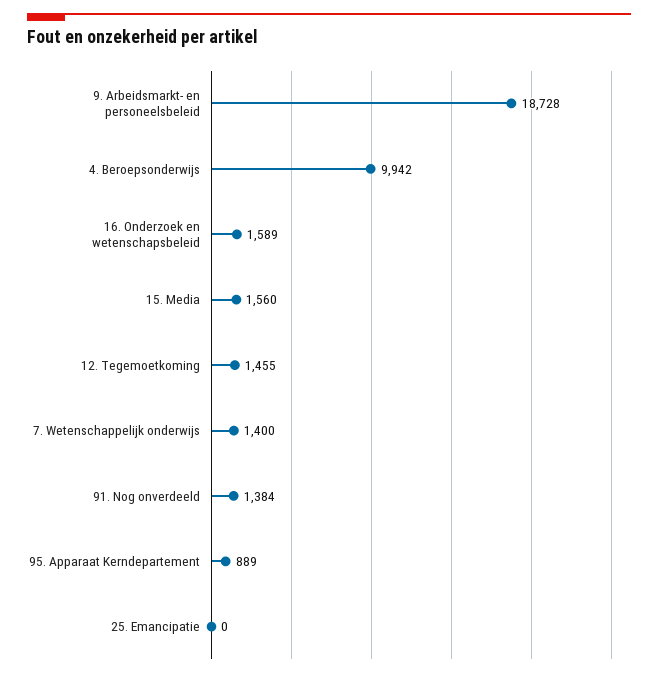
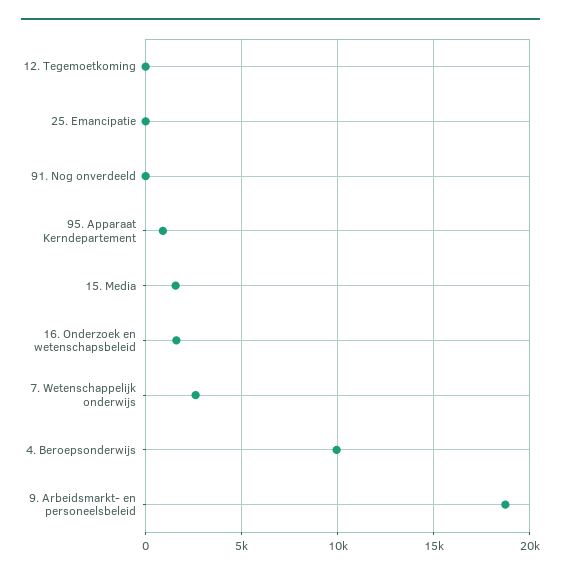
12. Tegemoetkoming: 1455 -> 0
7. Wetenschappelijk onderwijs: 1400 -> 2500
91. Nog onverdeeld: 1384 -> 0

